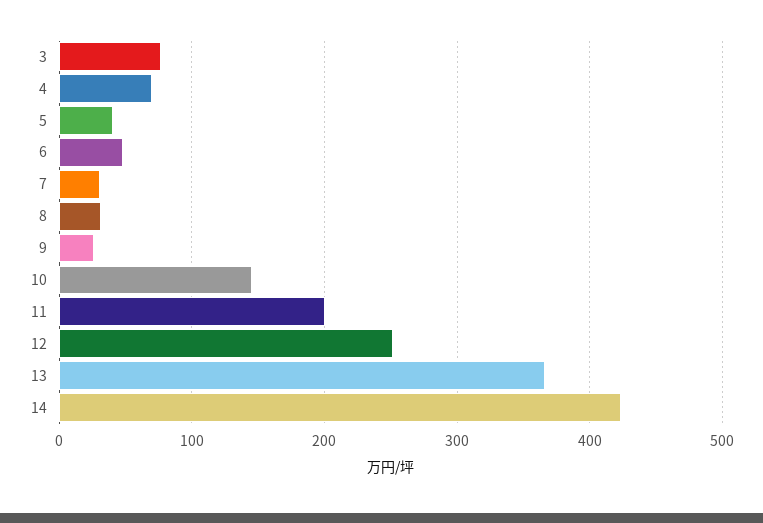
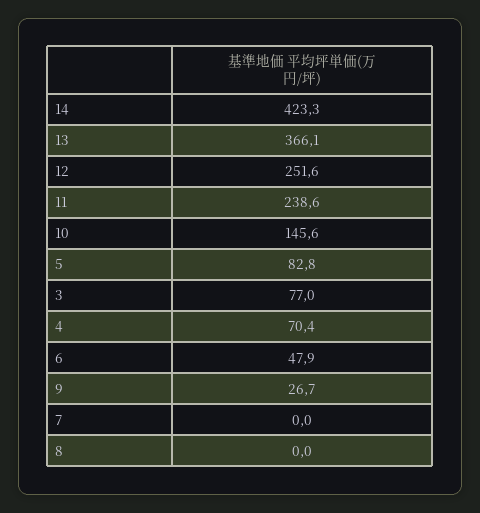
5: 40 -> 82.8
7: 30 -> 0
8: 30 -> 0
11: 200 -> 238.6

